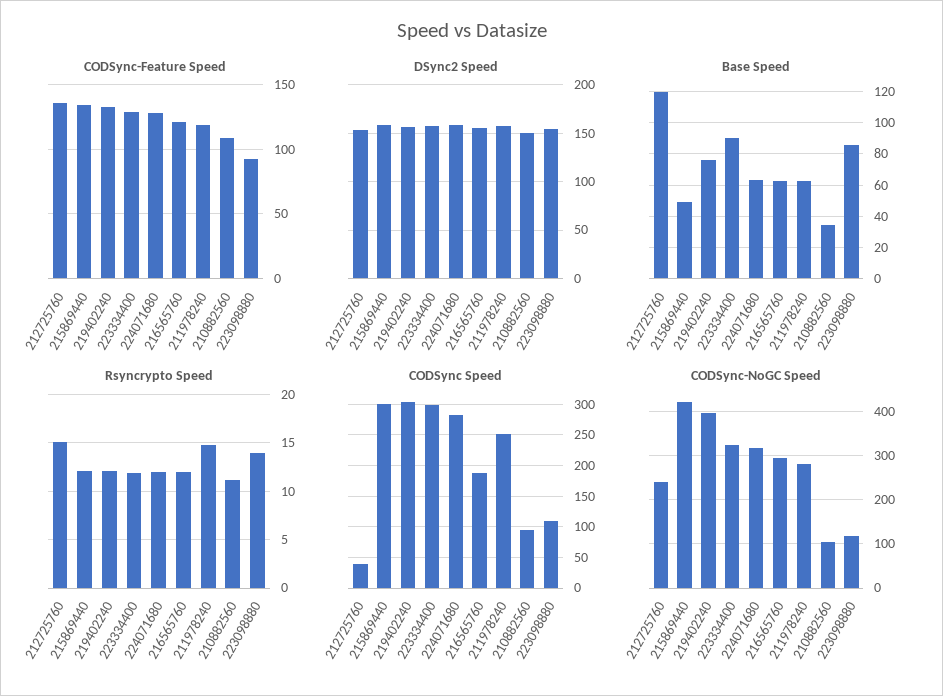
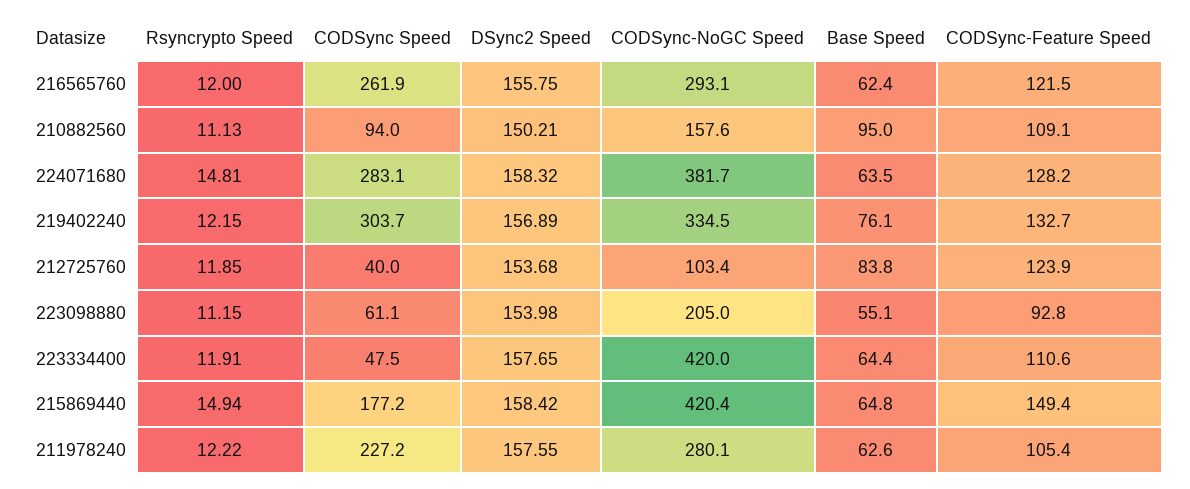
CODSync-Feature Speed, 212725760: 135 -> 123.9
CODSync-Feature Speed, 215869440: 135 -> 149.4
CODSync-Feature Speed, 223334400: 130 -> 110.6
CODSync-Feature Speed, 211978240: 120 -> 105.4
Base Speed, 212725760: 120 -> 83.8
Base Speed, 215869440: 50 -> 64.8
Base Speed, 223334400: 90 -> 64.4
Base Speed, 210882560: 35 -> 95
Base Speed, 223098880: 85 -> 55.1
Rsyncrypto Speed, 212725760: 15 -> 11.85
Rsyncrypto Speed, 215869440: 12 -> 14.94
Rsyncrypto Speed, 224071680: 12 -> 14.81
Rsyncrypto Speed, 211978240: 15 -> 12.22
Rsyncrypto Speed, 223098880: 14 -> 11.15
CODSync Speed, 215869440: 300 -> 177.2
CODSync Speed, 223334400: 300 -> 47.5
CODSync Speed, 216565760: 190 -> 261.9
CODSync Speed, 211978240: 250 -> 227.2
CODSync Speed, 223098880: 110 -> 61.1
CODSync-NoGC Speed, 212725760: 240 -> 103.4
CODSync-NoGC Speed, 219402240: 400 -> 334.5
CODSync-NoGC Speed, 223334400: 320 -> 420
CODSync-NoGC Speed, 224071680: 320 -> 381.7
CODSync-NoGC Speed, 210882560: 100 -> 157.6
CODSync-NoGC Speed, 223098880: 120 -> 205

